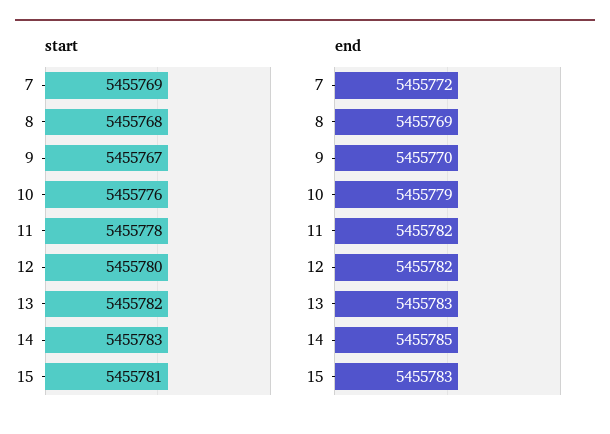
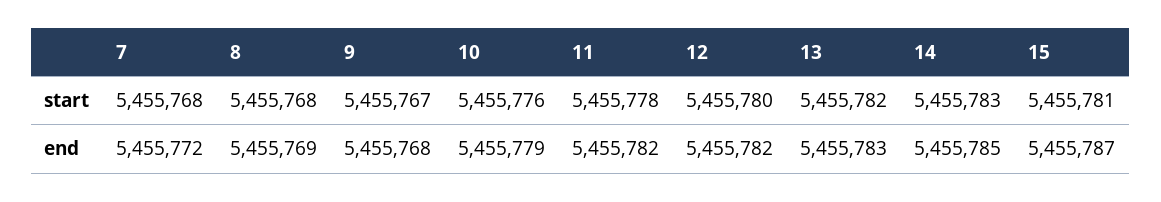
start, 7: 5455769 -> 5455768
end, 9: 5455770 -> 5455768
end, 15: 5455783 -> 5455787

